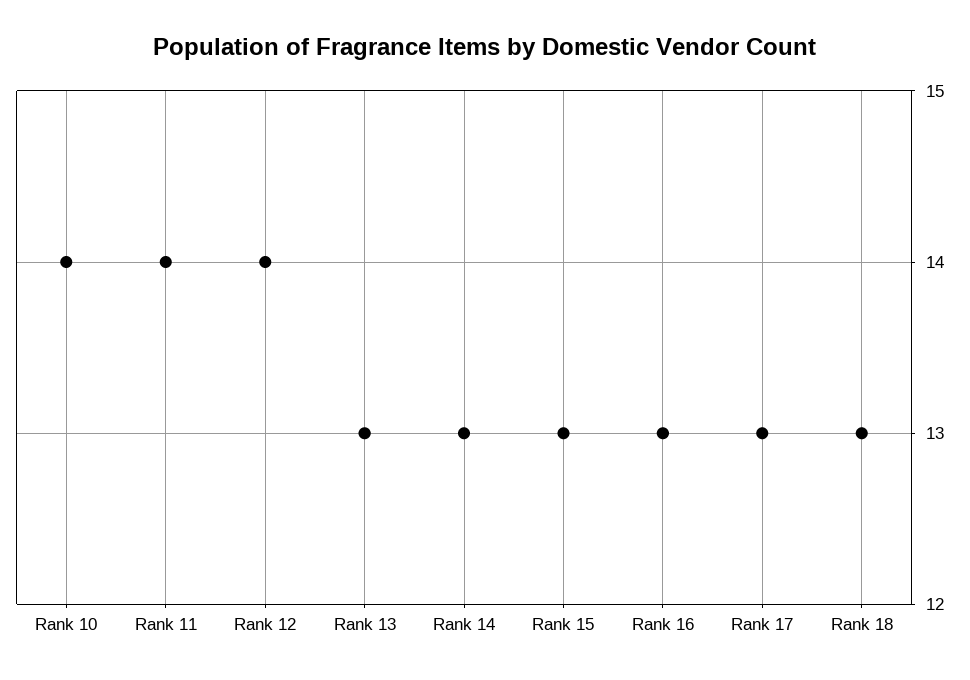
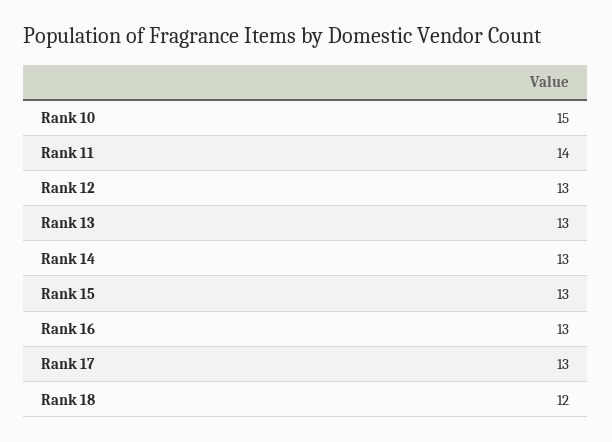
Rank 10: 14 -> 15
Rank 12: 14 -> 13
Rank 18: 13 -> 12

